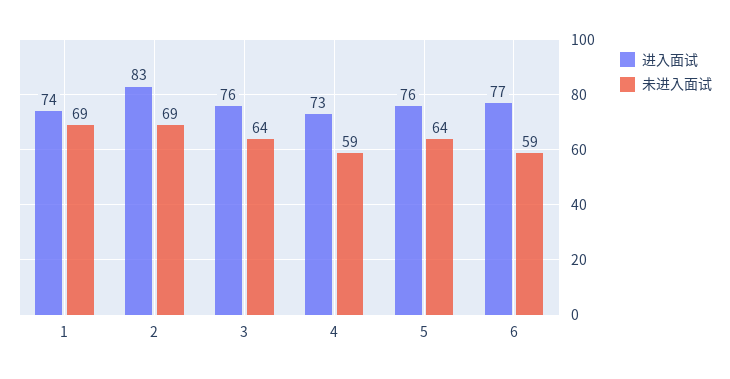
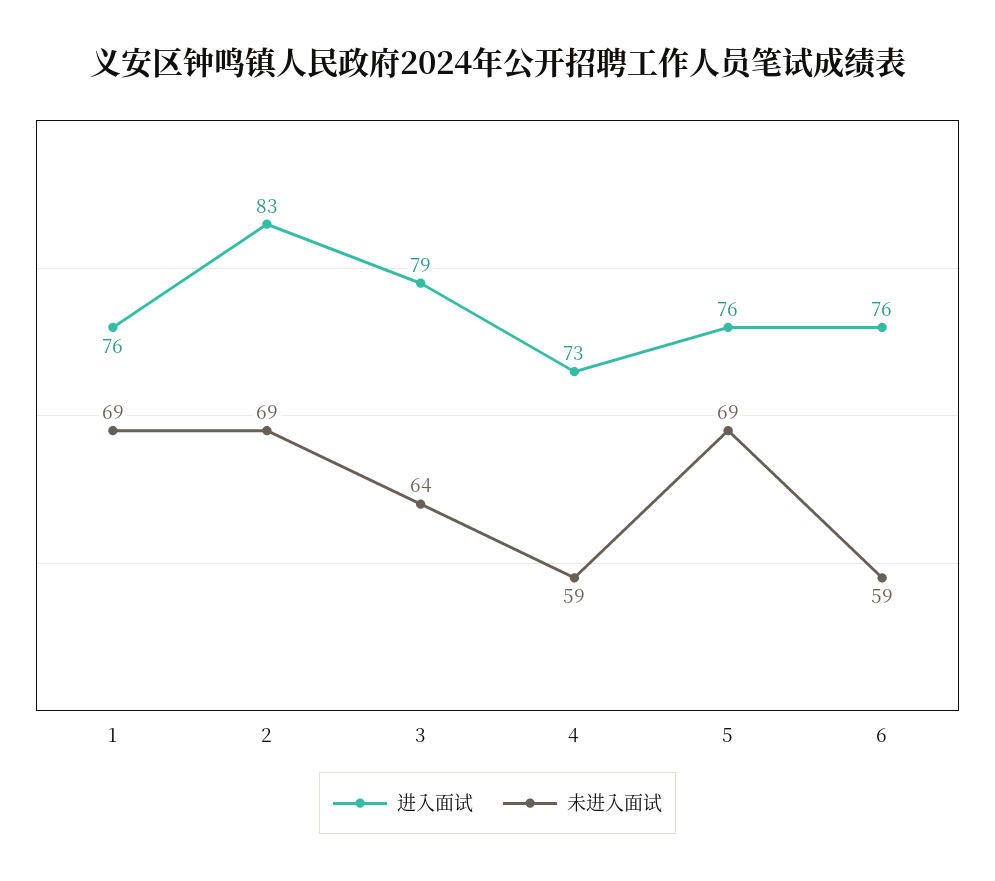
进入面试, 1: 74 -> 76
进入面试, 3: 76 -> 79
未进入面试, 5: 64 -> 69
进入面试, 6: 77 -> 76

